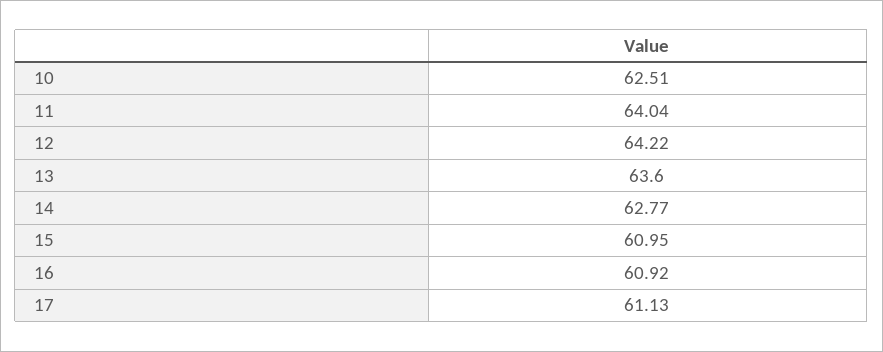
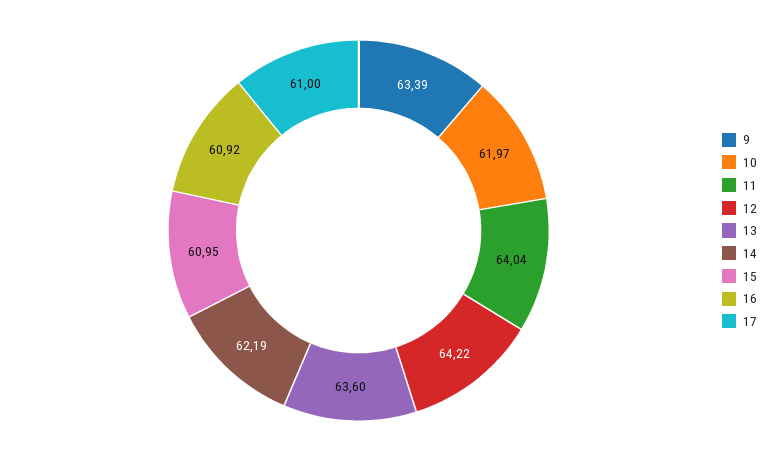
10: 62.51 -> 61.97
14: 62.77 -> 62.19
17: 61.13 -> 61
9: none -> 63.39

